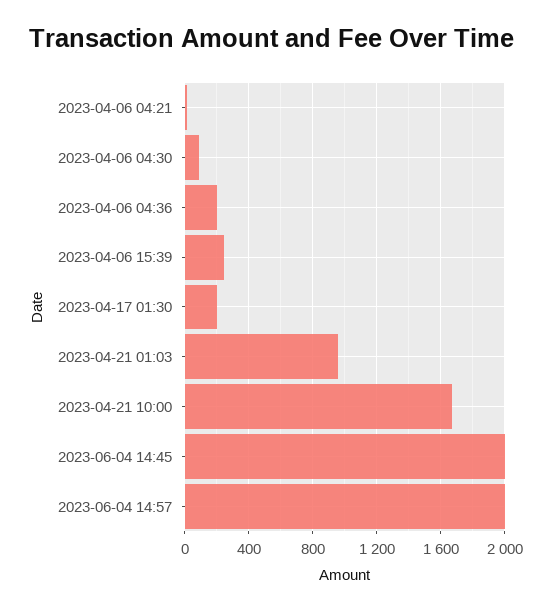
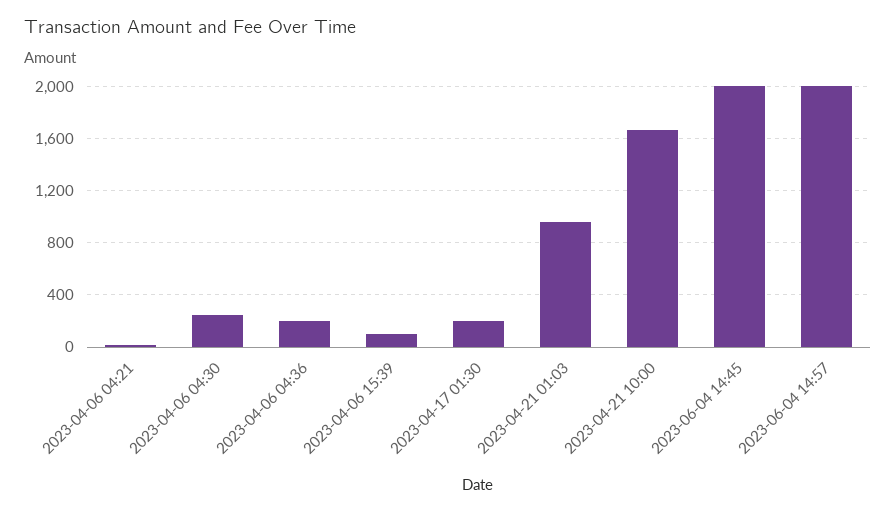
2023-04-06 04:30: 100 -> 250
2023-04-06 15:39: 250 -> 100

